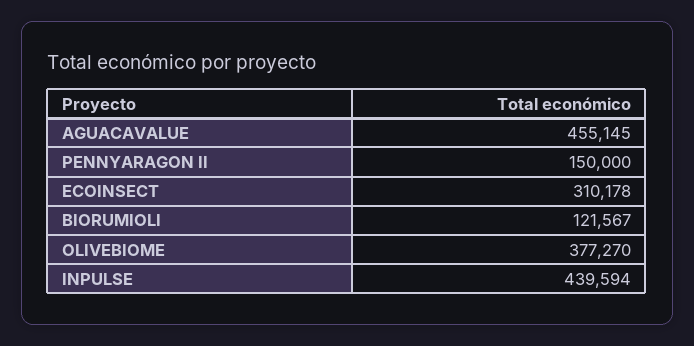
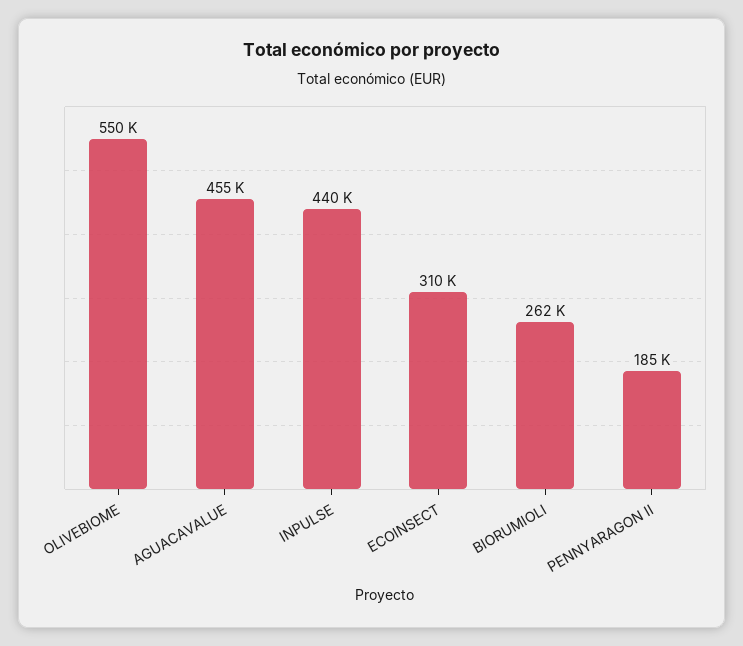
PENNYARAGON II: 150000 -> 185000
BIORUMIOLI: 121567 -> 262000
OLIVEBIOME: 377270 -> 550000

